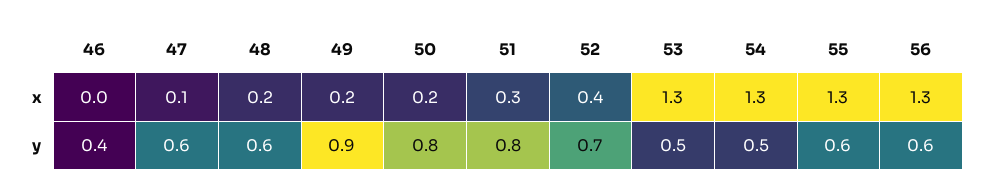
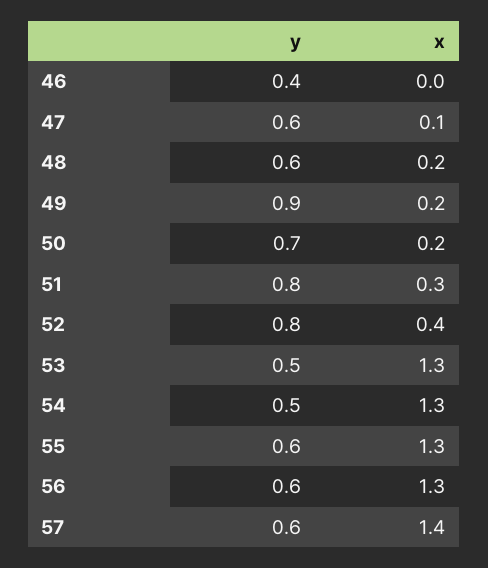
50, y: 0.8 -> 0.7
52, y: 0.7 -> 0.8
57, y: none -> 0.6
57, x: none -> 1.4

